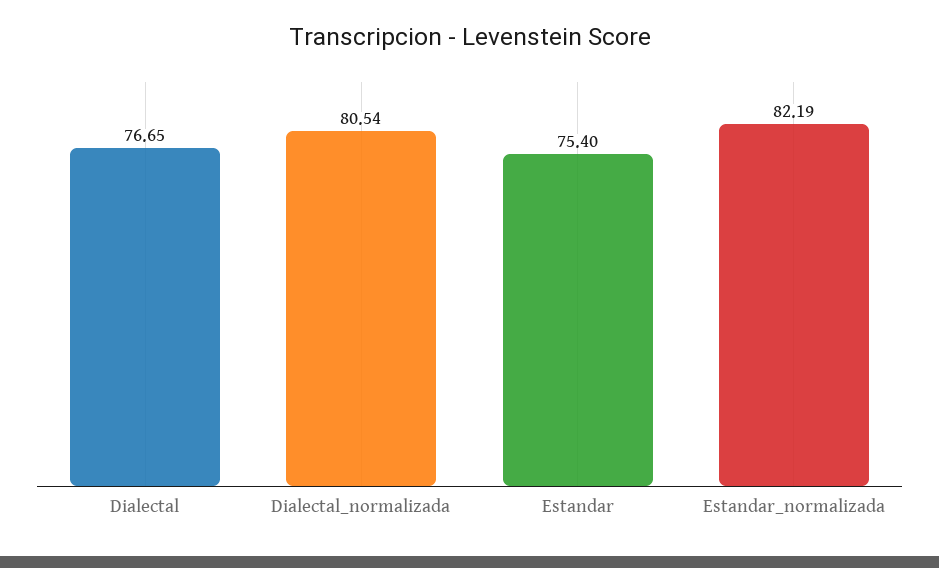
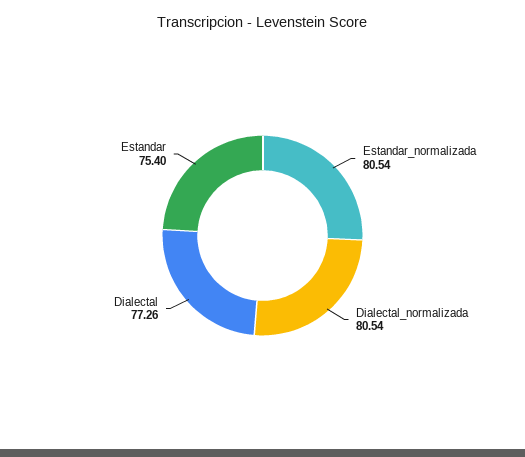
Dialectal: 76.65 -> 77.26
Estandar_normalizada: 82.19 -> 80.54

